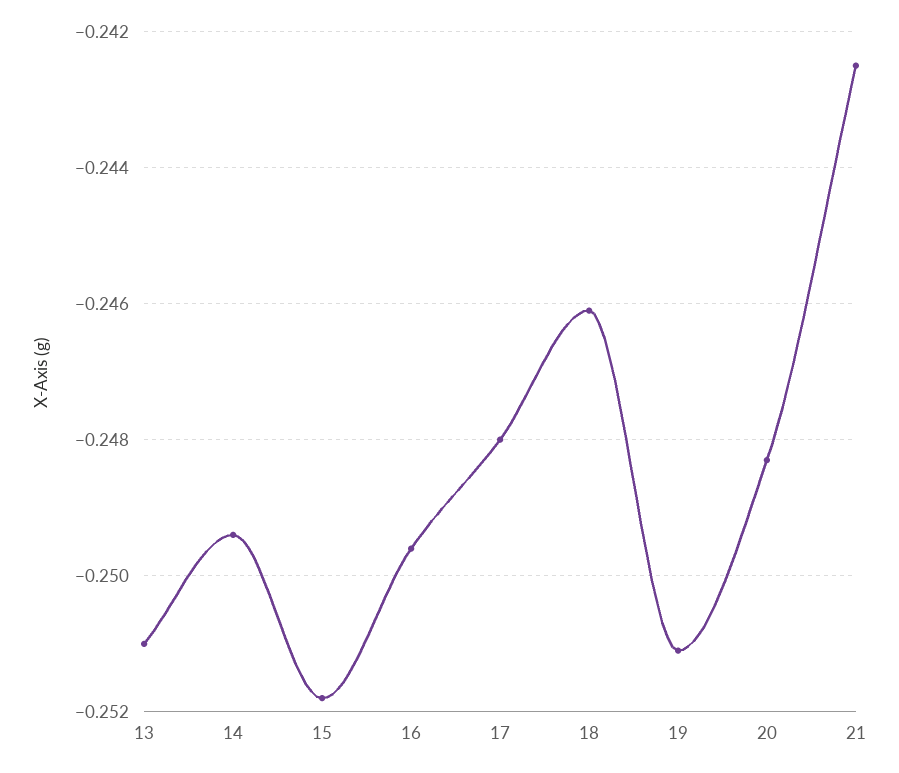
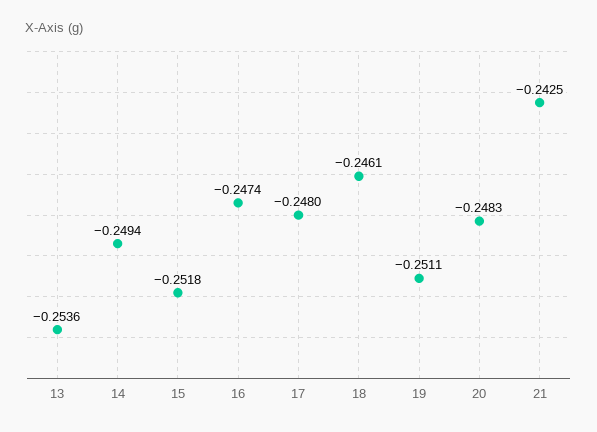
13: -0.251 -> -0.2536
16: -0.2495 -> -0.2474

